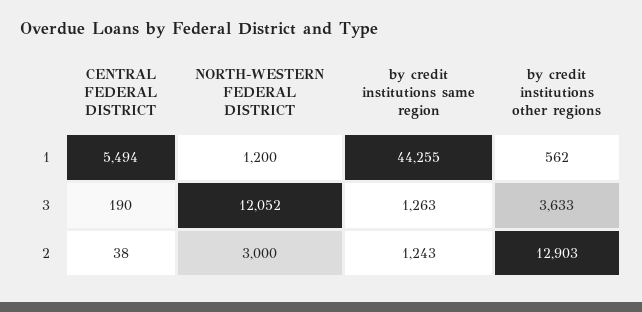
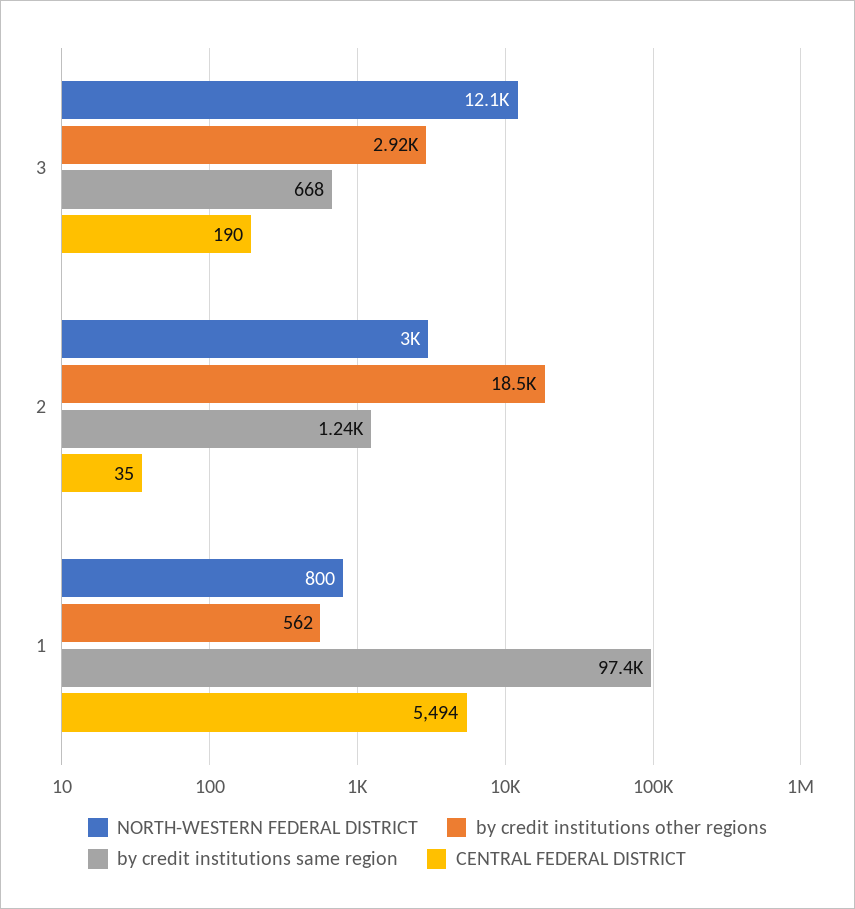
NORTH-WESTERN FEDERAL DISTRICT, 1: 1200 -> 800
by credit institutions same region, 1: 44255 -> 97400
by credit institutions same region, 3: 1263 -> 668
by credit institutions other regions, 3: 3633 -> 2920
CENTRAL FEDERAL DISTRICT, 2: 38 -> 35
by credit institutions other regions, 2: 12903 -> 18500

